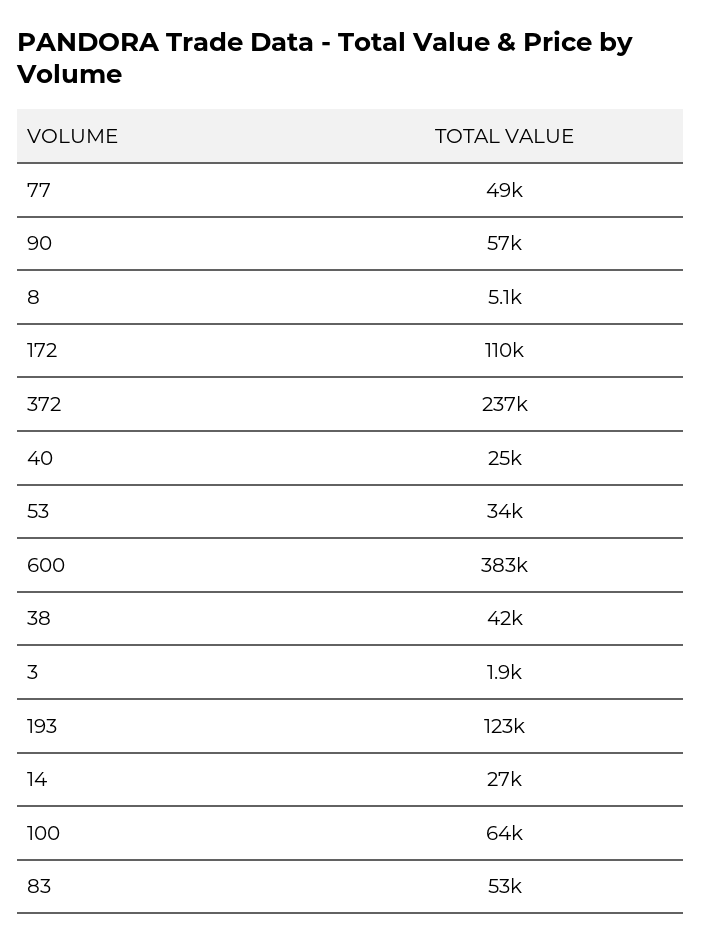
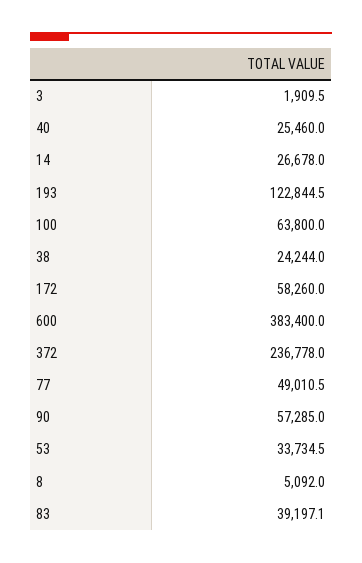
172: 110000 -> 58260
38: 42000 -> 24244
83: 53000 -> 39197.1

